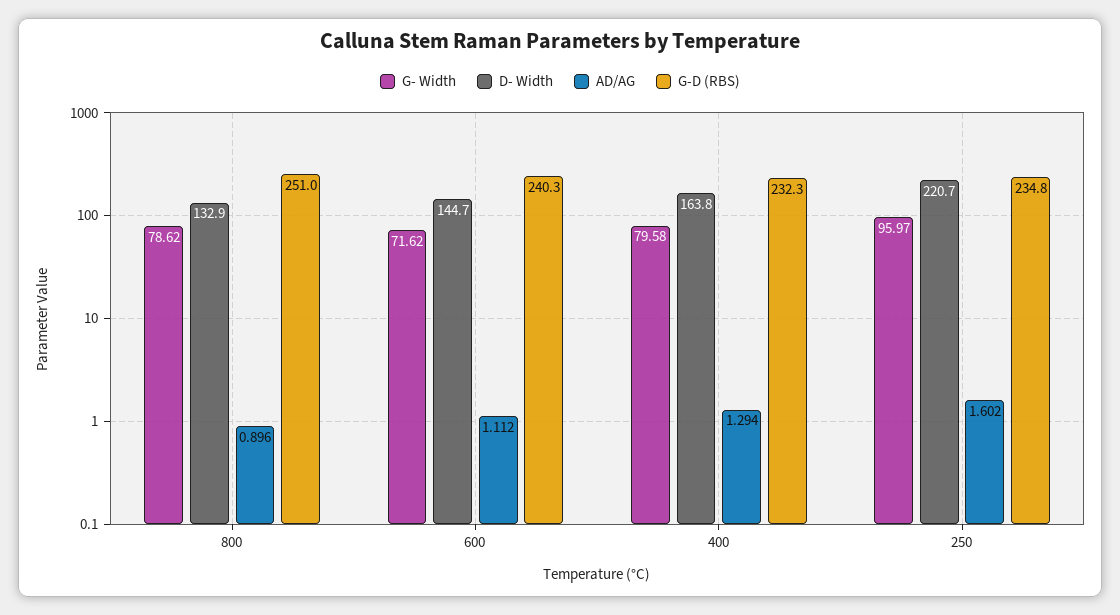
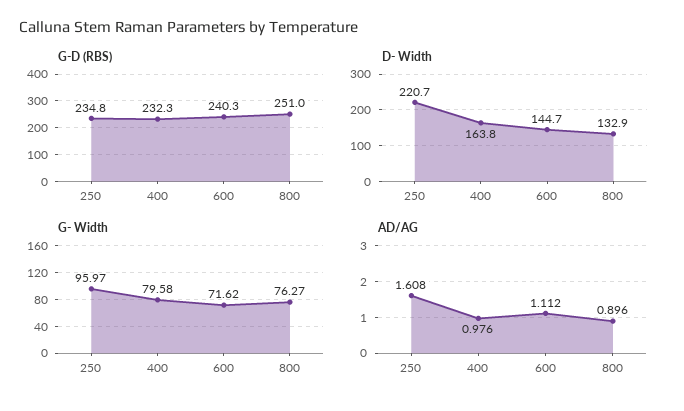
G- Width, 800: 78.62 -> 76.27
AD/AG, 400: 1.294 -> 0.976
AD/AG, 250: 1.602 -> 1.608

